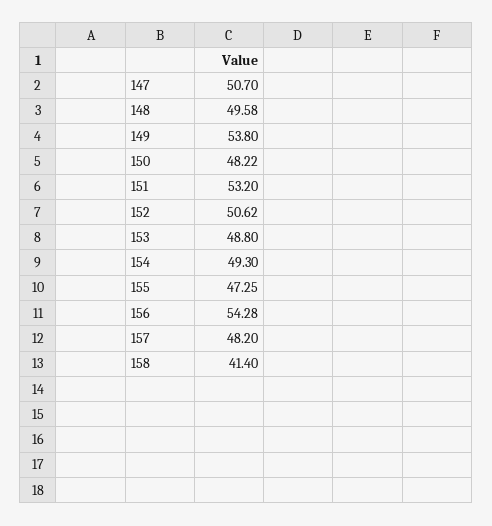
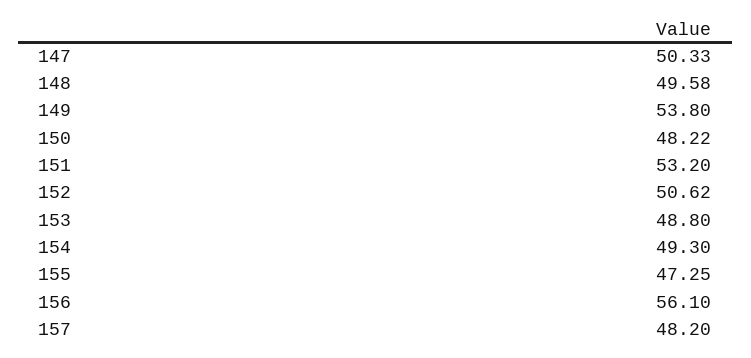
147: 50.7 -> 50.33
156: 54.28 -> 56.1
158: 41.4 -> none

